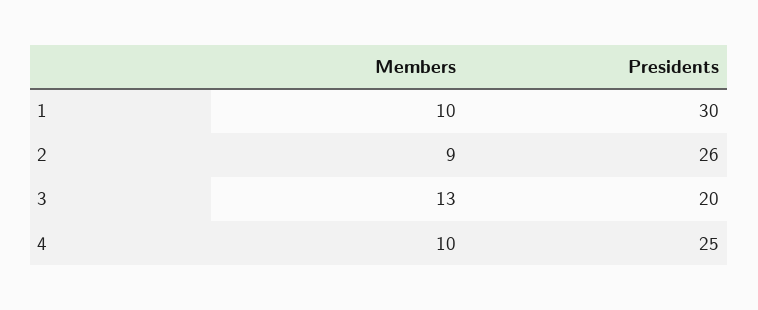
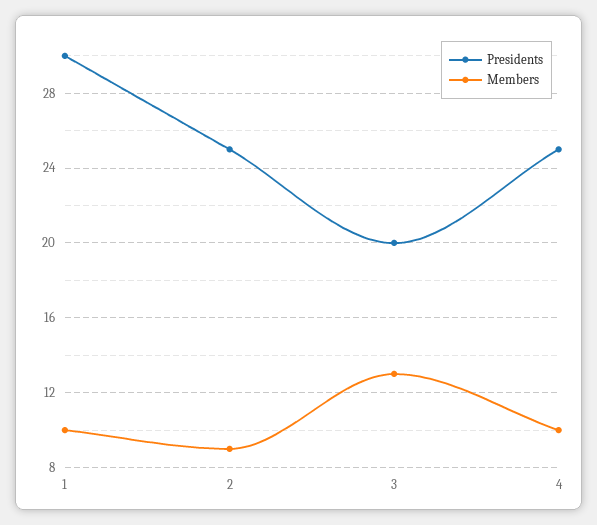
Presidents, 2: 26 -> 25

